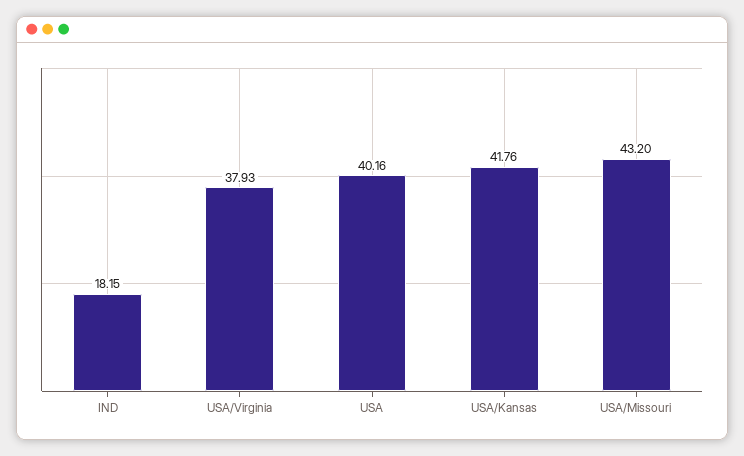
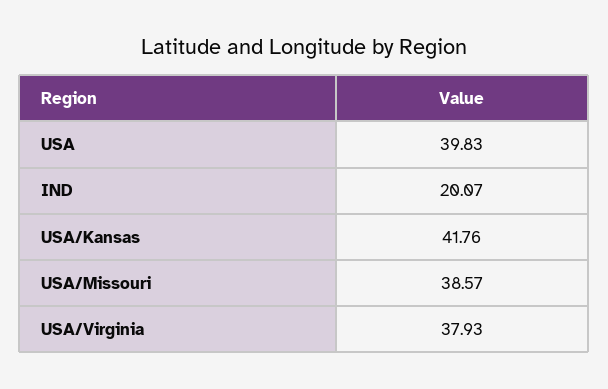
IND: 18.15 -> 20.07
USA: 40.16 -> 39.83
USA/Missouri: 43.2 -> 38.57

